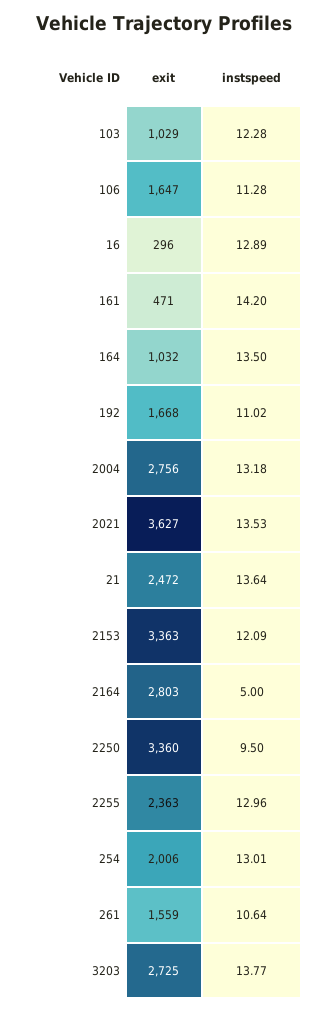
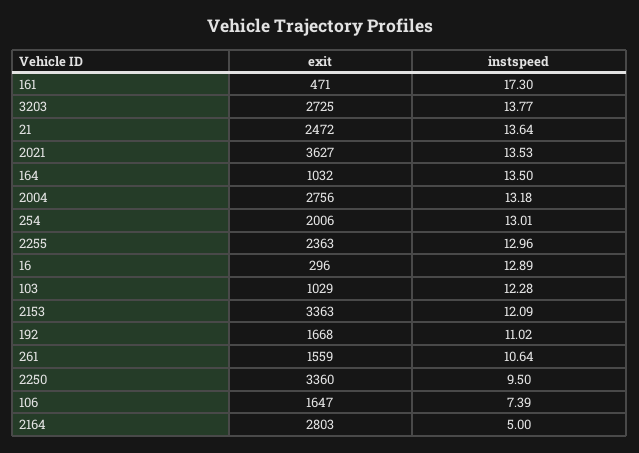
instspeed, 106: 11.28 -> 7.39
instspeed, 161: 14.2 -> 17.3

